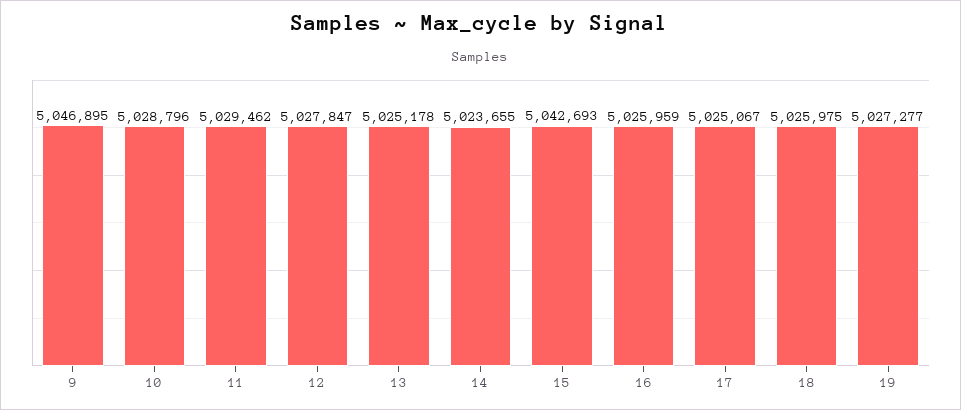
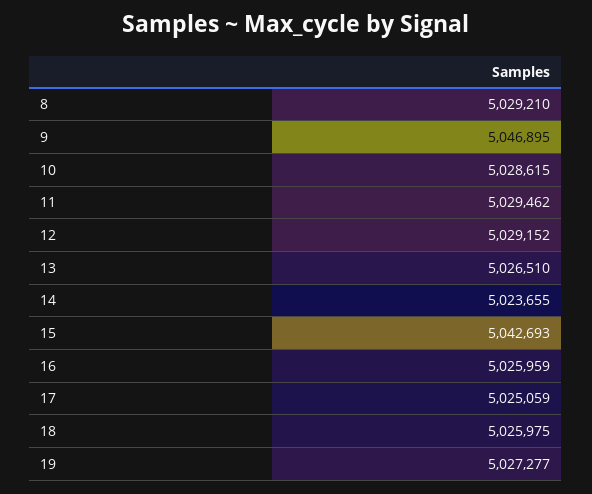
10: 5028796 -> 5028615
12: 5027847 -> 5029152
13: 5025178 -> 5026510
17: 5025067 -> 5025059
8: none -> 5029210

